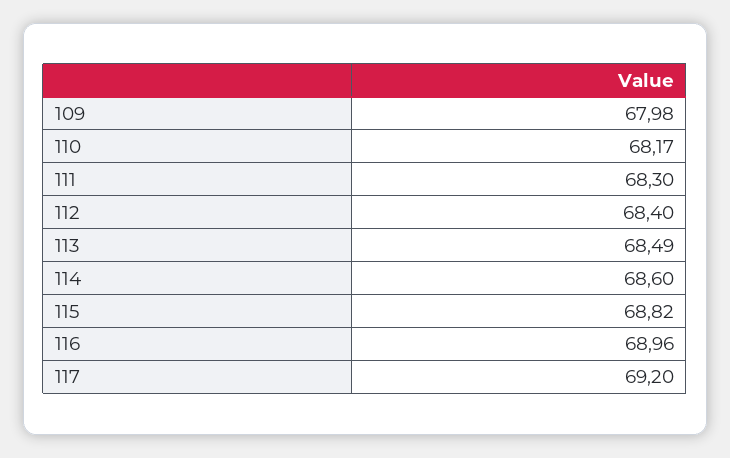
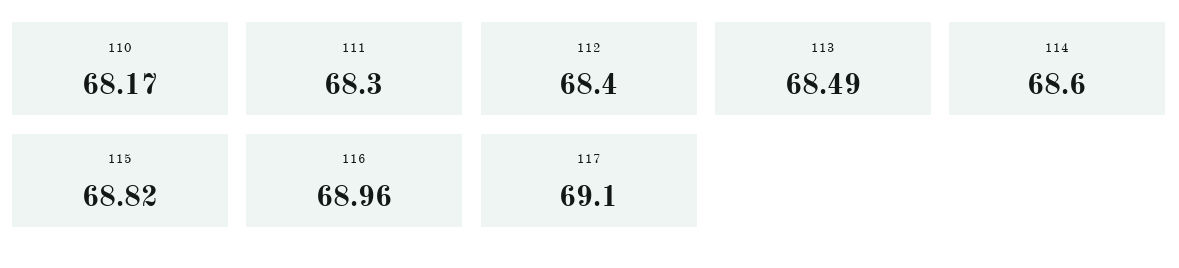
109: 67.98 -> none
117: 69.2 -> 69.1

